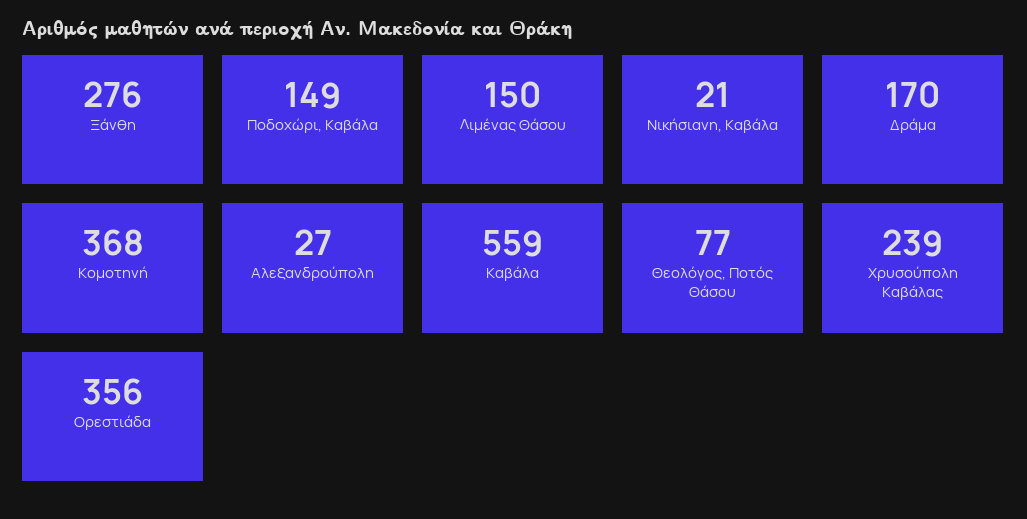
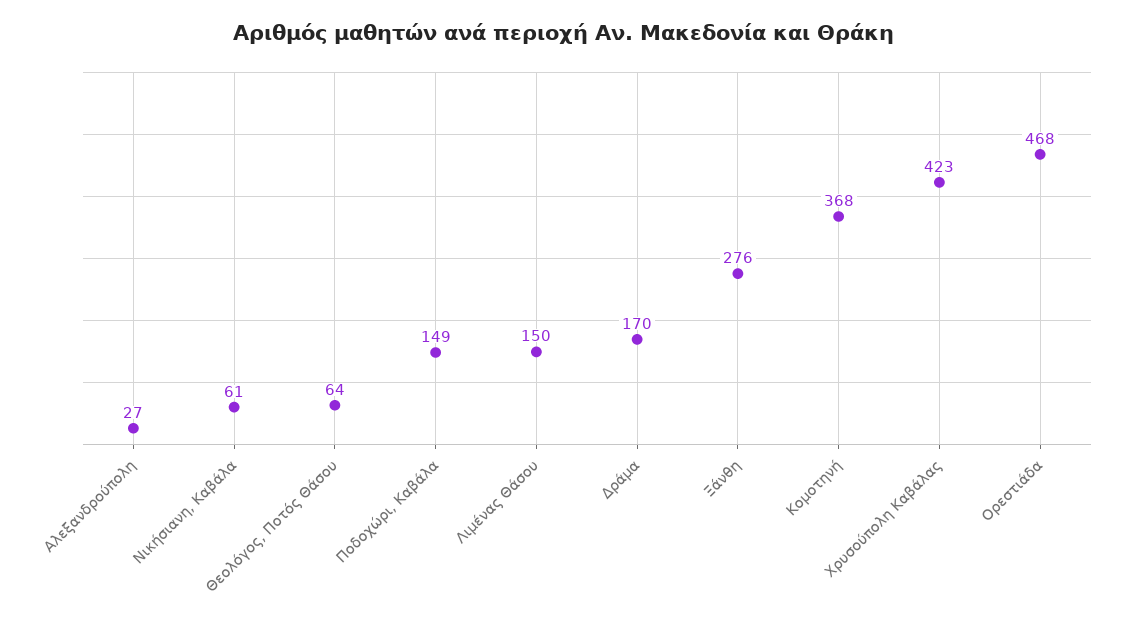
Νικήσιανη, Καβάλα: 21 -> 61
Καβάλα: 559 -> none
Θεολόγος, Ποτός Θάσου: 77 -> 64
Χρυσούπολη Καβάλας: 239 -> 423
Ορεστιάδα: 356 -> 468

